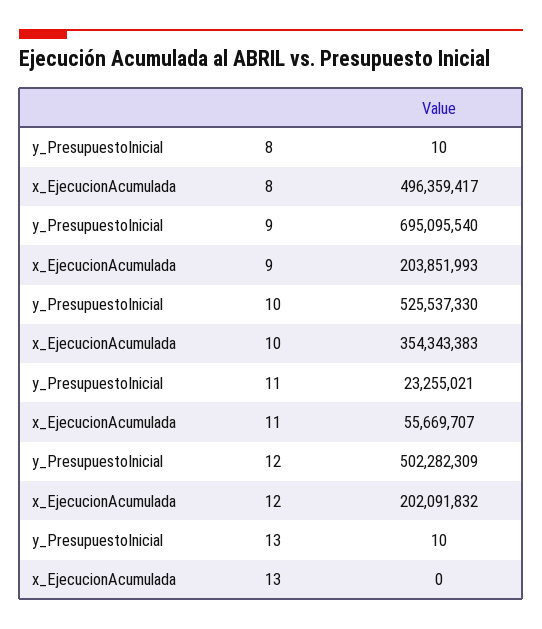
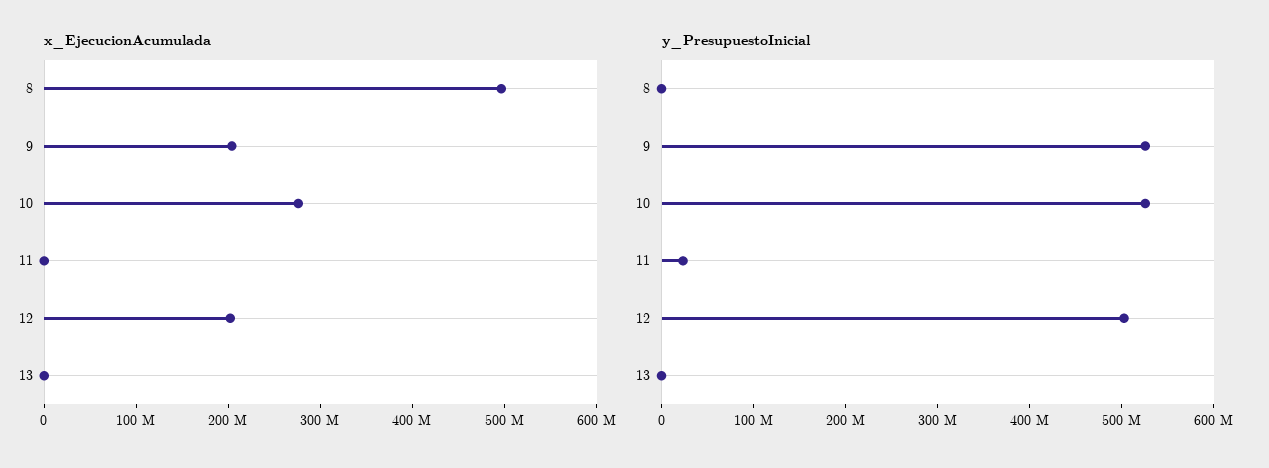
y_PresupuestoInicial, 9: 695095540 -> 520000000
x_EjecucionAcumulada, 10: 354343383 -> 280000000
x_EjecucionAcumulada, 11: 55669707 -> 0

